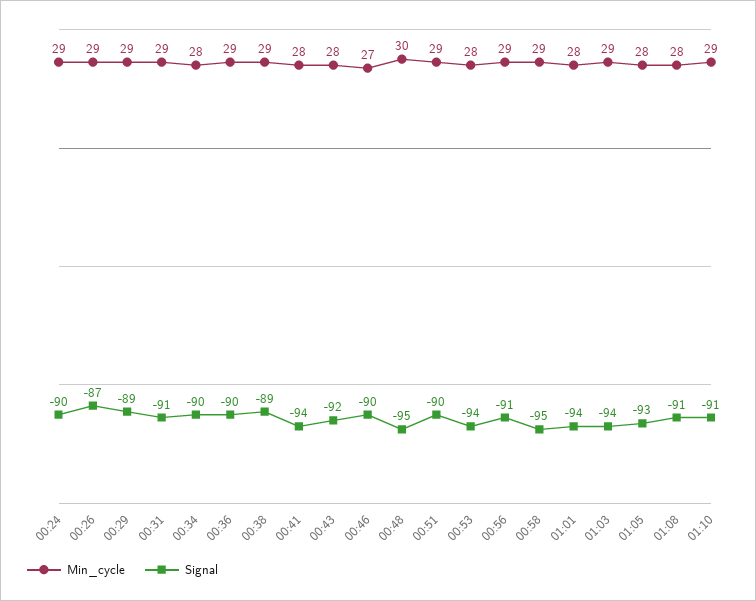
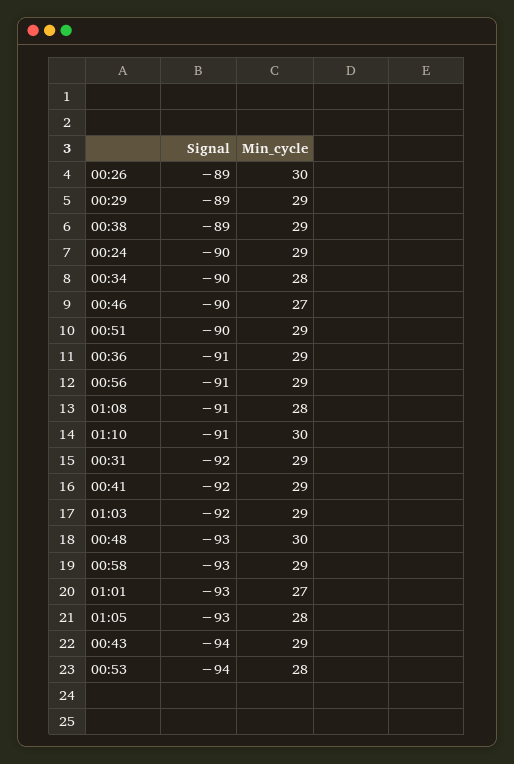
Min_cycle, 00:26: 29 -> 30
Signal, 00:26: -87 -> -89
Signal, 00:31: -91 -> -92
Signal, 00:36: -90 -> -91
Min_cycle, 00:41: 28 -> 29
Signal, 00:41: -94 -> -92
Min_cycle, 00:43: 28 -> 29
Signal, 00:43: -92 -> -94
Signal, 00:48: -95 -> -93
Signal, 00:58: -95 -> -93
Min_cycle, 01:01: 28 -> 27
Signal, 01:01: -94 -> -93
Signal, 01:03: -94 -> -92
Min_cycle, 01:10: 29 -> 30

